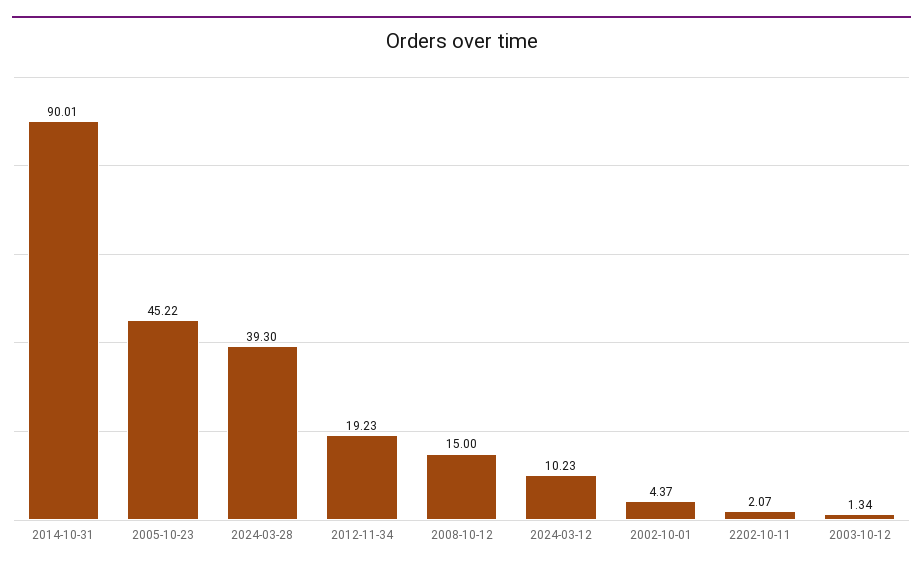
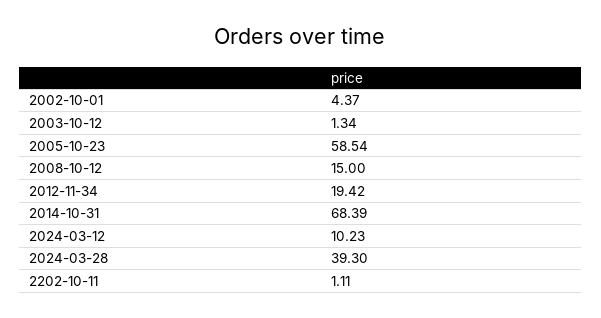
2014-10-31: 90.01 -> 68.39
2005-10-23: 45.22 -> 58.54
2012-11-34: 19.23 -> 19.42
2202-10-11: 2.07 -> 1.11

